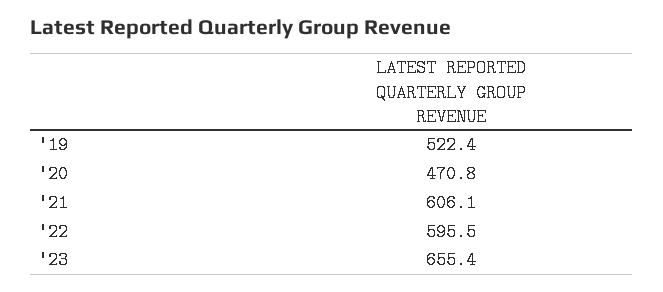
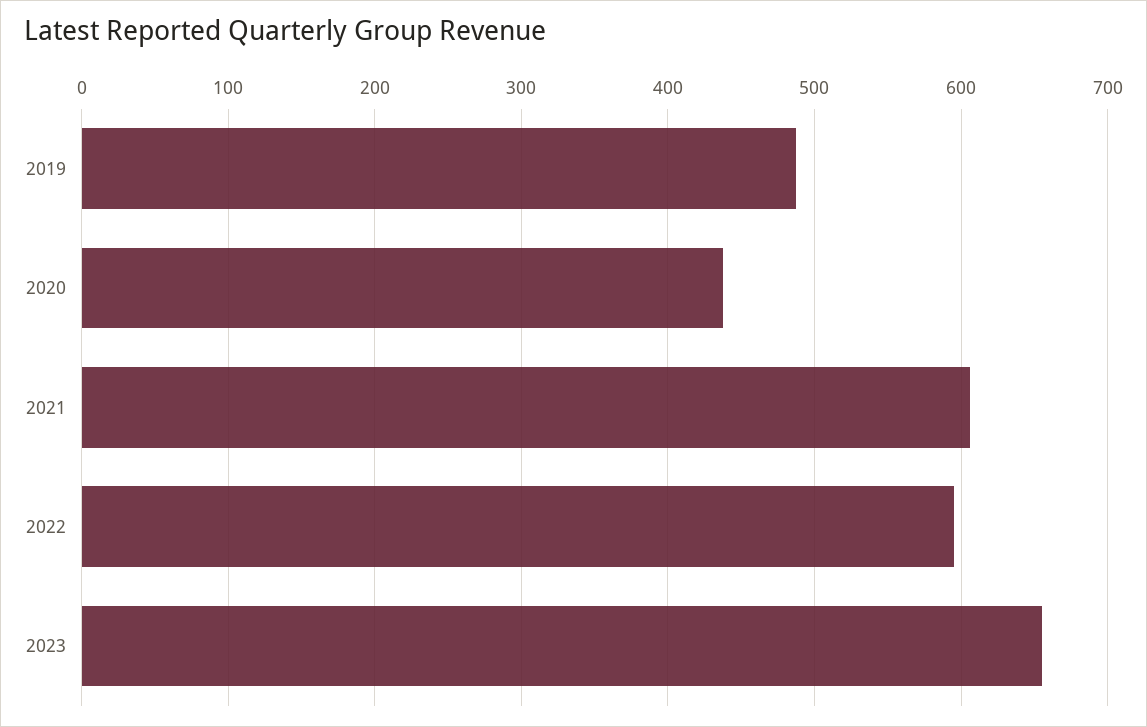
'19: 522.4 -> 490
'20: 470.8 -> 440

